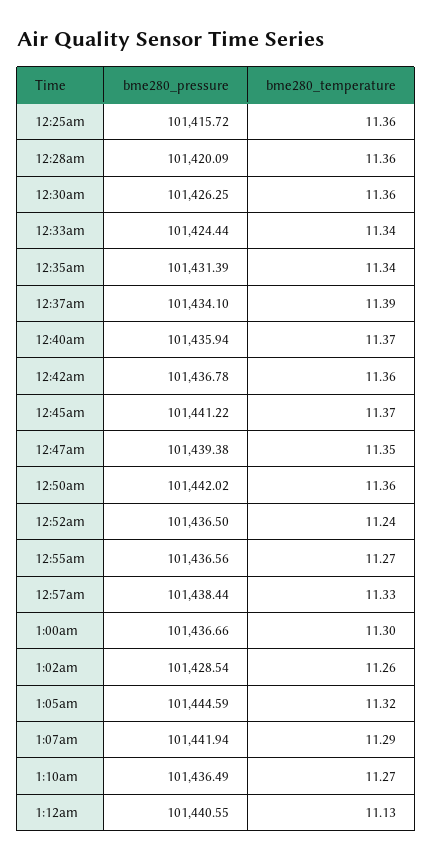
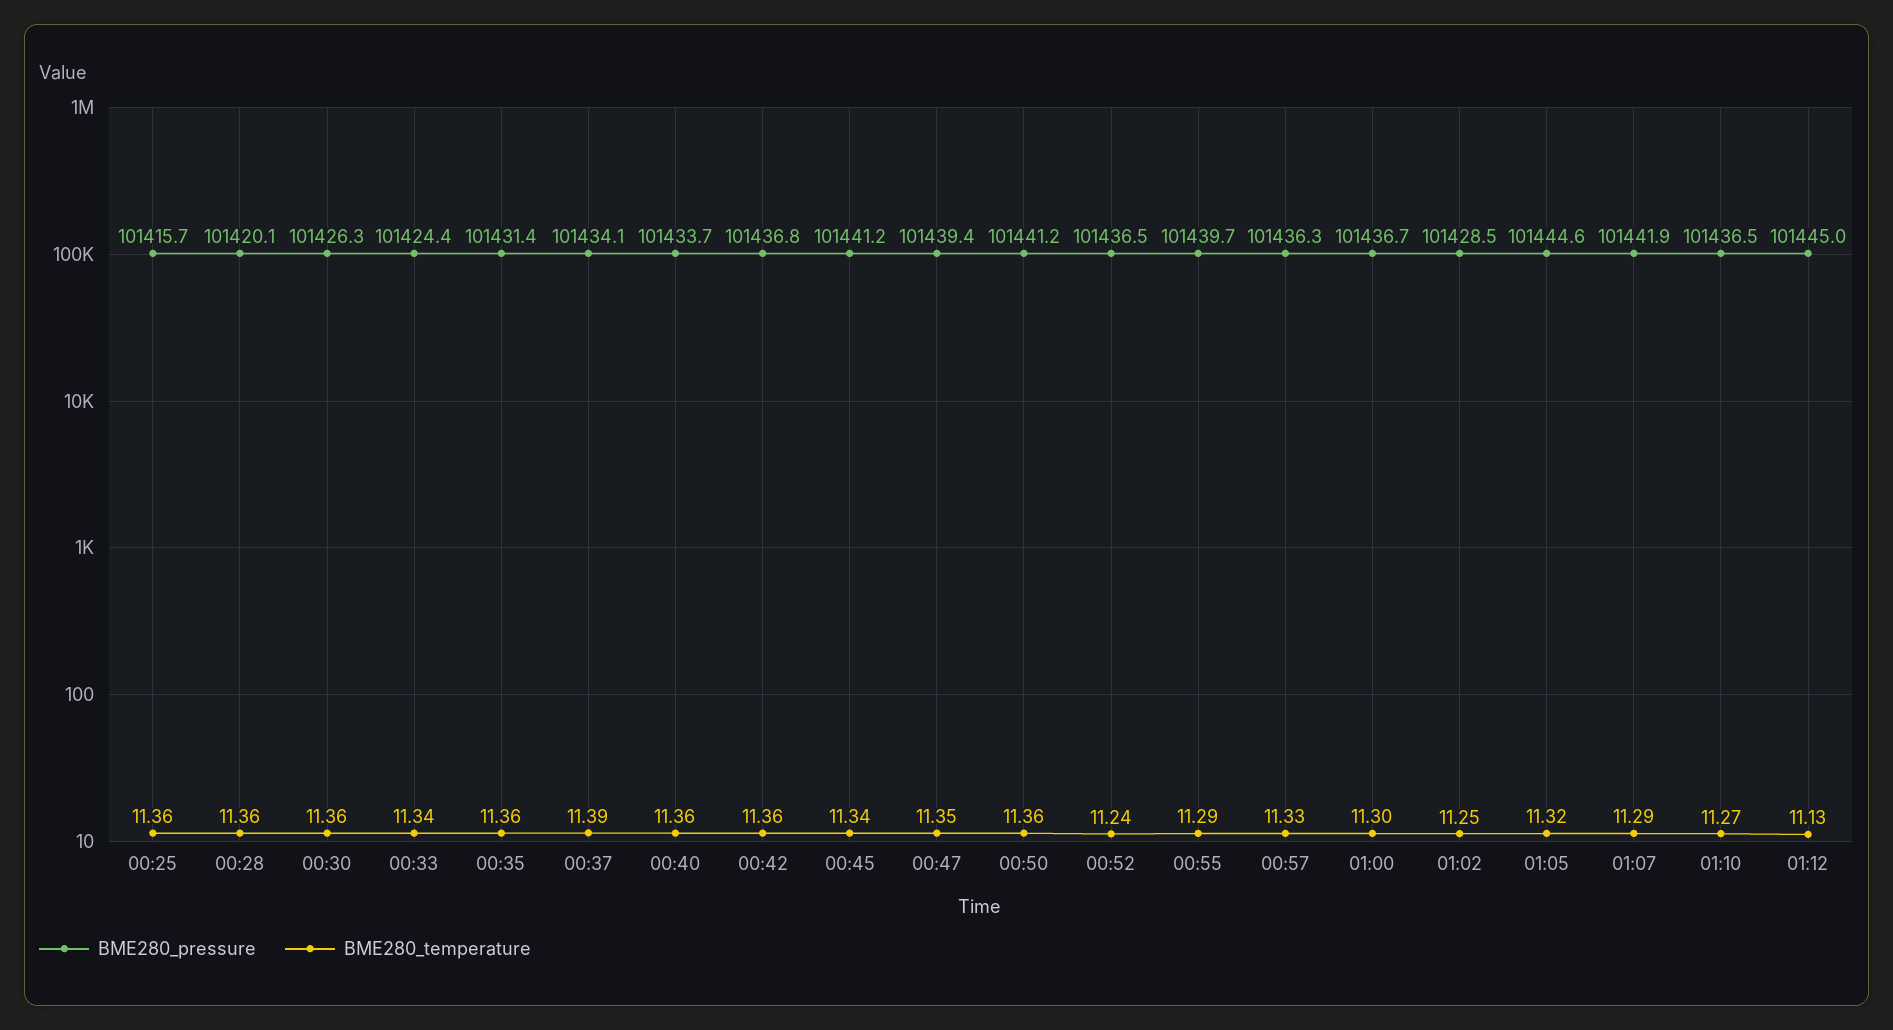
bme280_temperature, 12:35am: 11.34 -> 11.36
bme280_pressure, 12:40am: 101435.94 -> 101433.7
bme280_temperature, 12:40am: 11.37 -> 11.36
bme280_temperature, 12:45am: 11.37 -> 11.34
bme280_pressure, 12:50am: 101442.02 -> 101441.2
bme280_pressure, 12:55am: 101436.56 -> 101439.7
bme280_temperature, 12:55am: 11.27 -> 11.29
bme280_pressure, 12:57am: 101438.44 -> 101436.3
bme280_temperature, 1:02am: 11.26 -> 11.25
bme280_pressure, 1:12am: 101440.55 -> 101445

